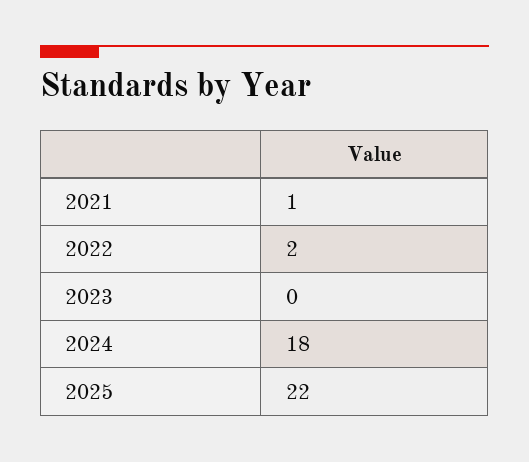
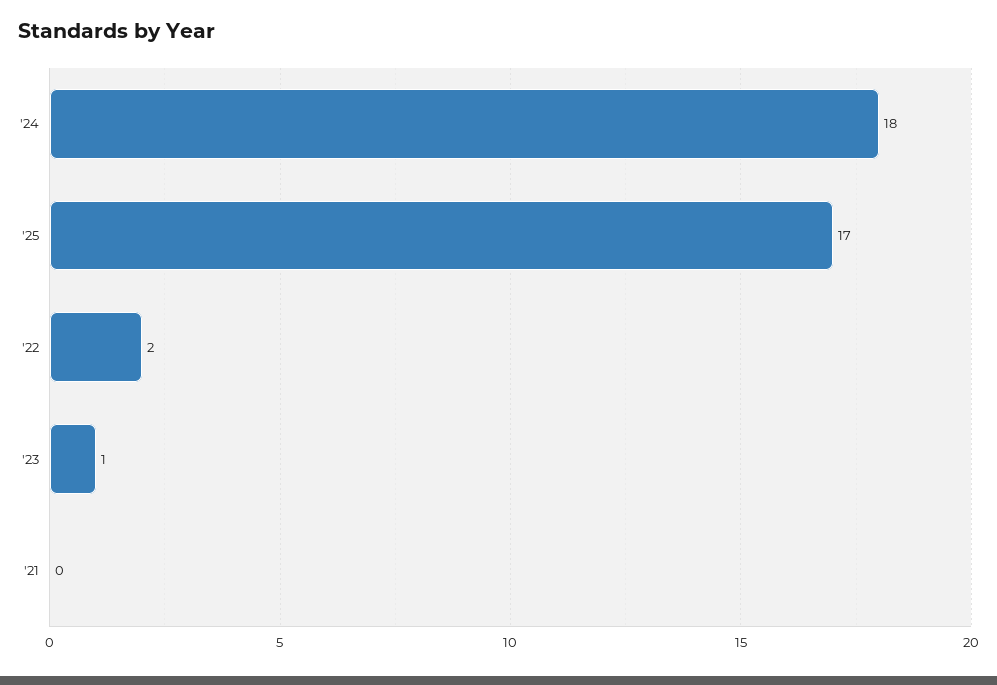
2021: 1 -> 0
2023: 0 -> 1
2025: 22 -> 17

